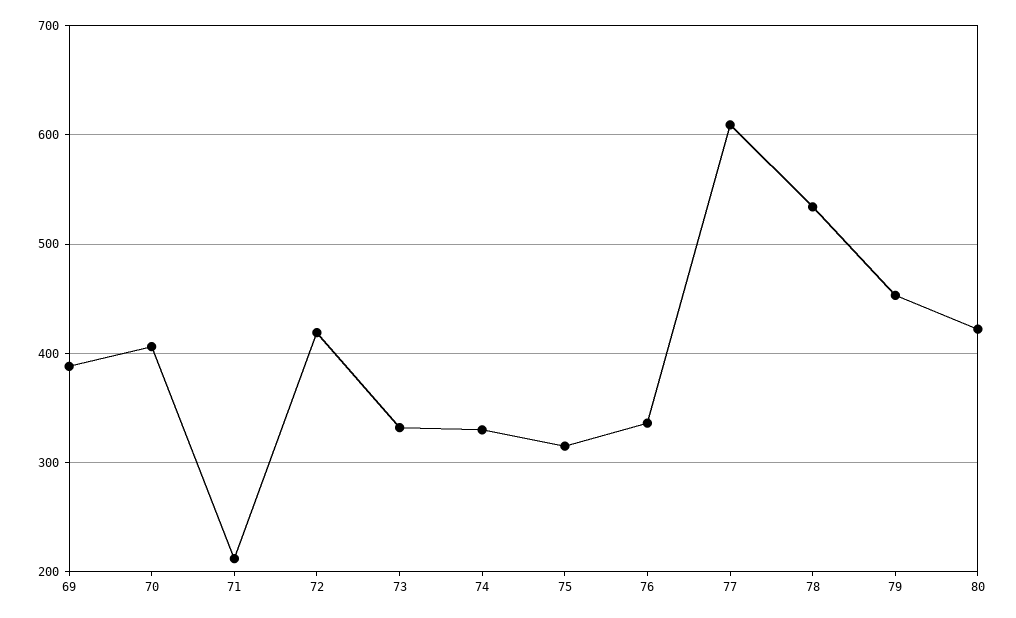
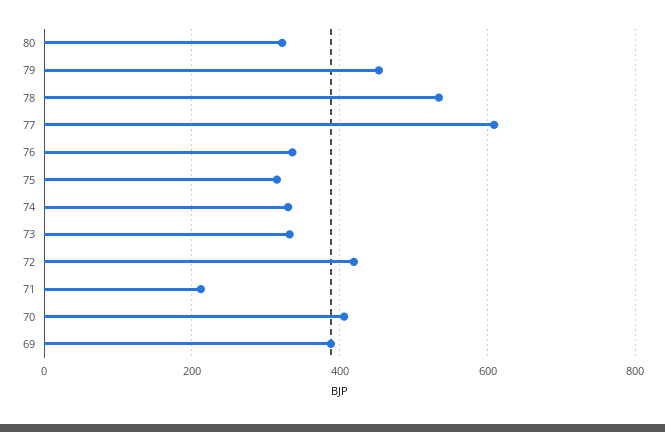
80: 420 -> 320

